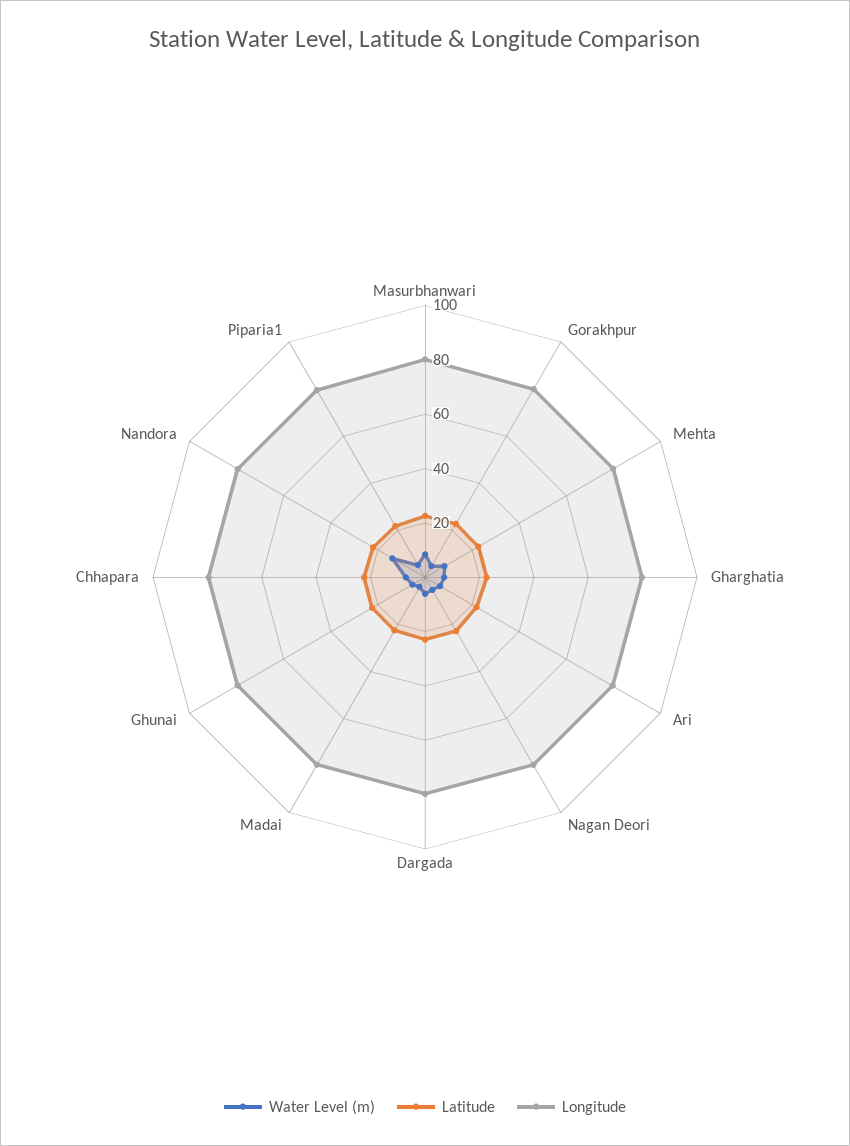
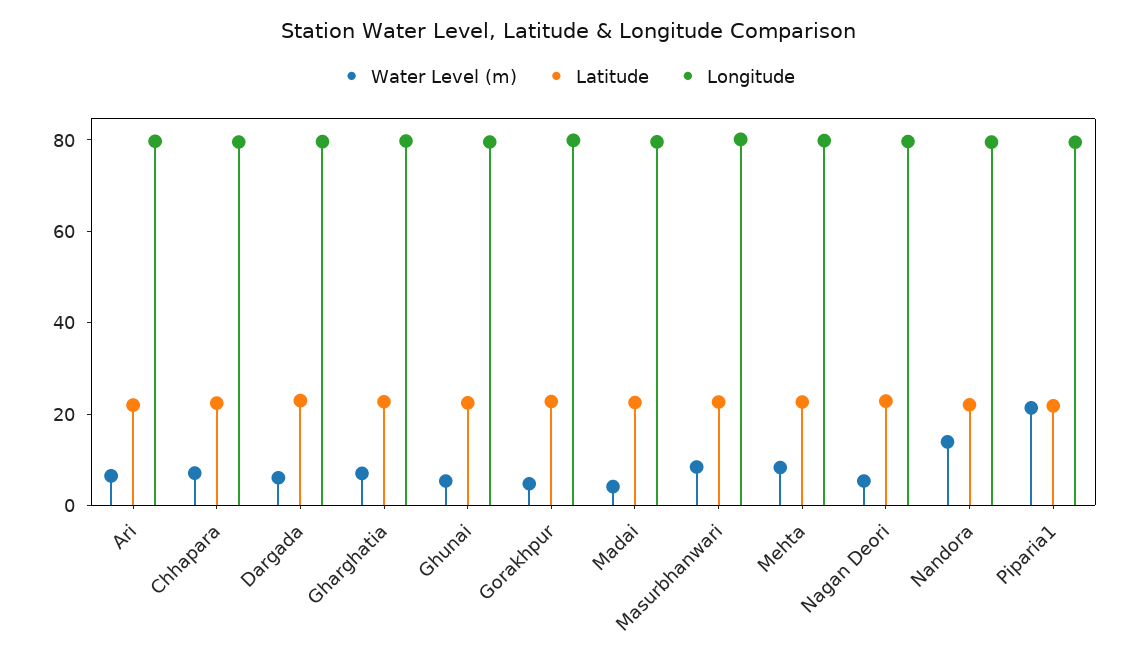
Water Level (m), Piparia1: 5 -> 20

